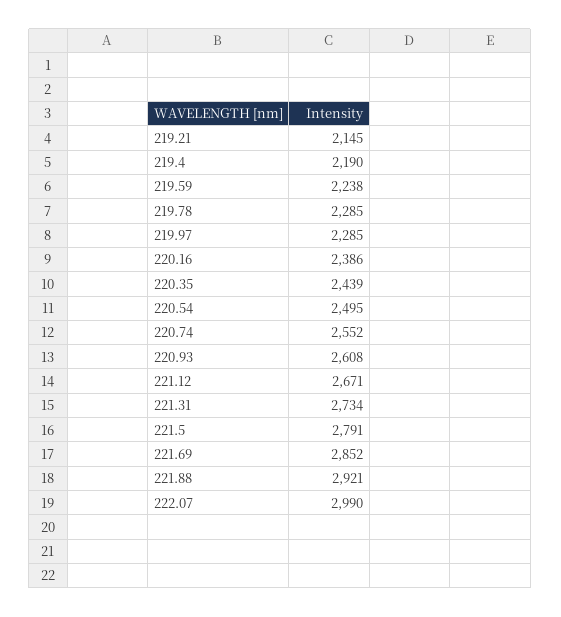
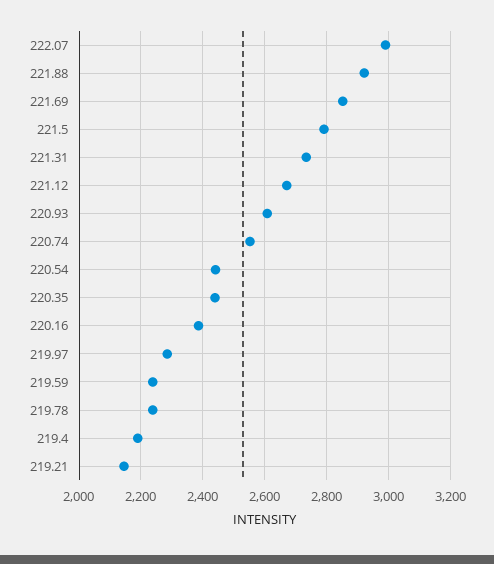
219.78: 2285 -> 2240
220.54: 2495 -> 2440

